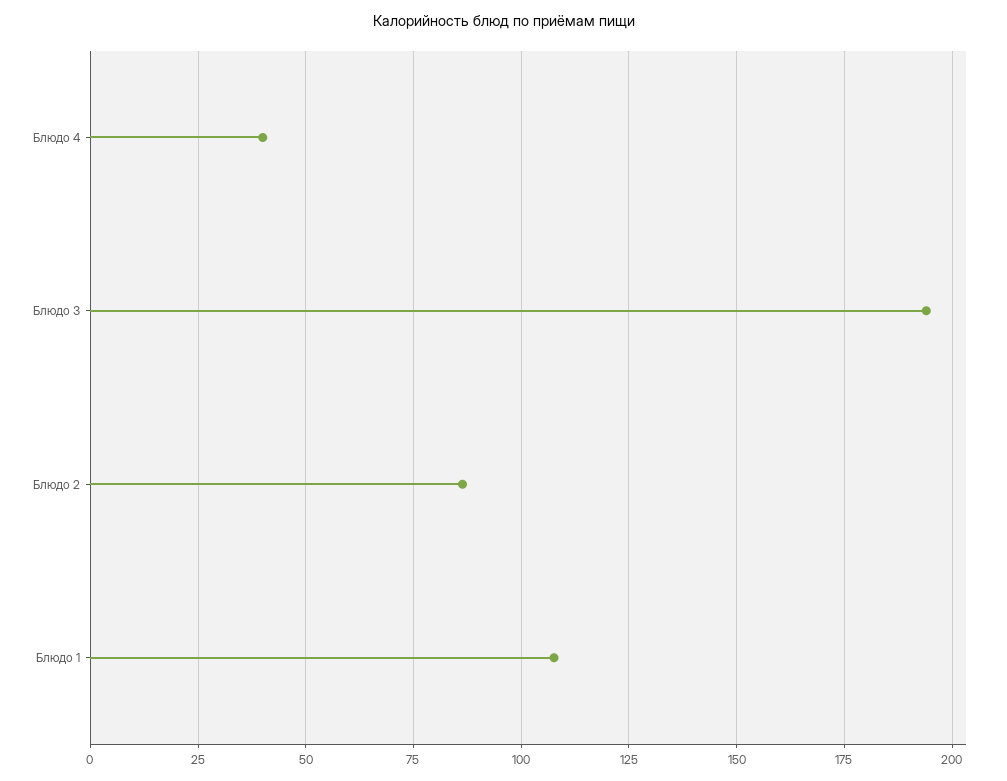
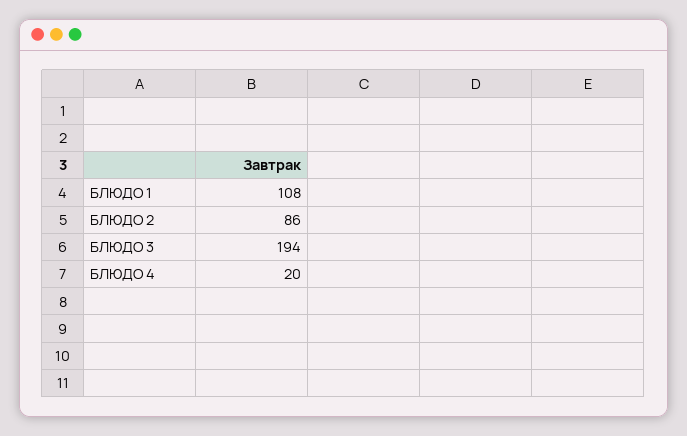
Блюдо 4: 40 -> 20

